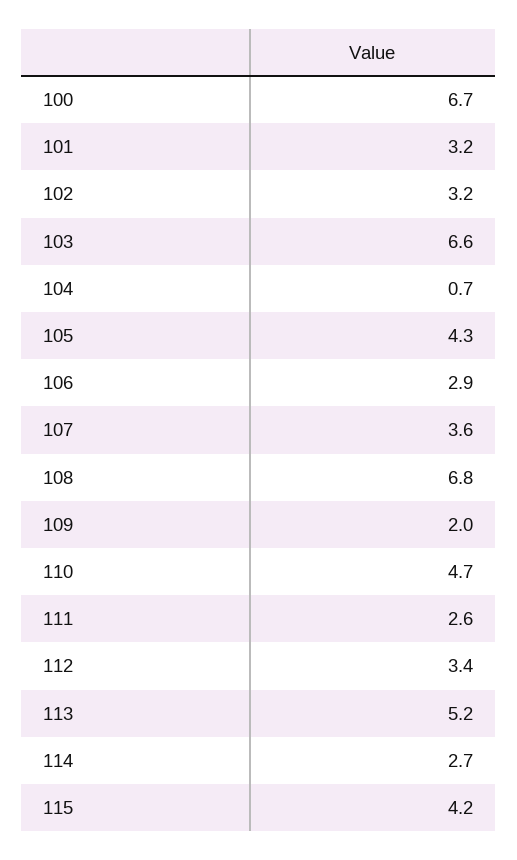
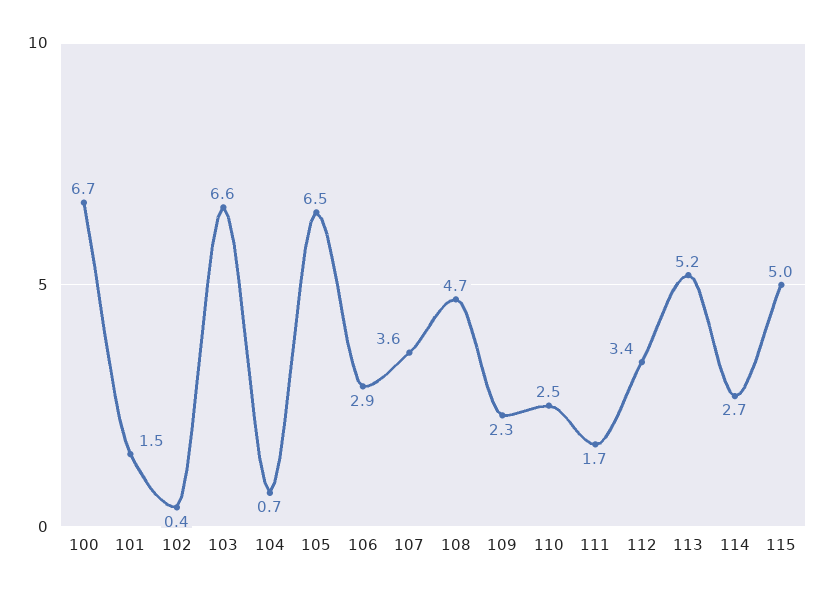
101: 3.2 -> 1.5
102: 3.2 -> 0.4
105: 4.3 -> 6.5
108: 6.8 -> 4.7
109: 2 -> 2.3
110: 4.7 -> 2.5
111: 2.6 -> 1.7
115: 4.2 -> 5

